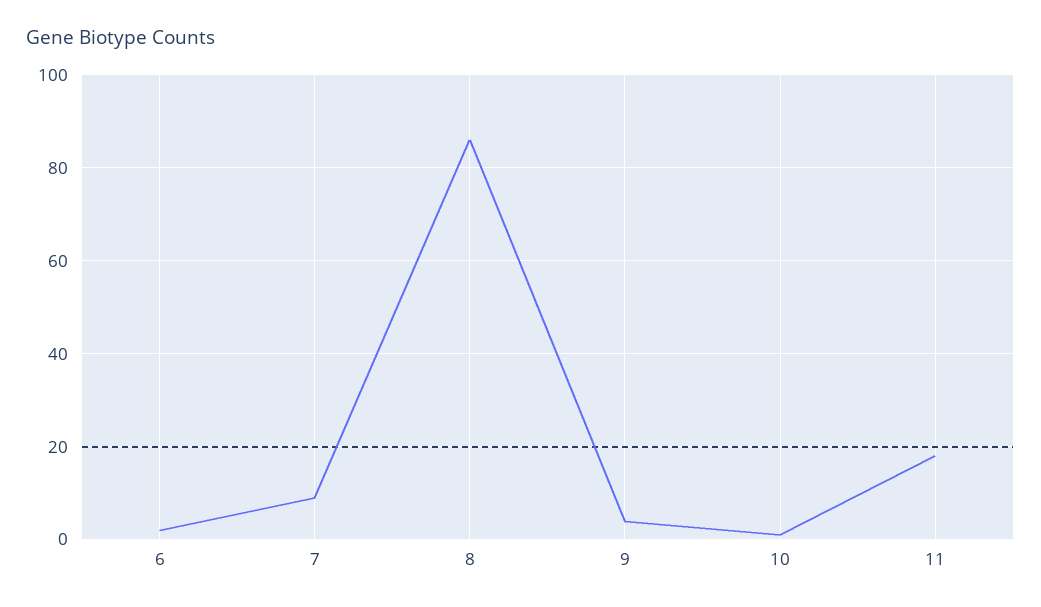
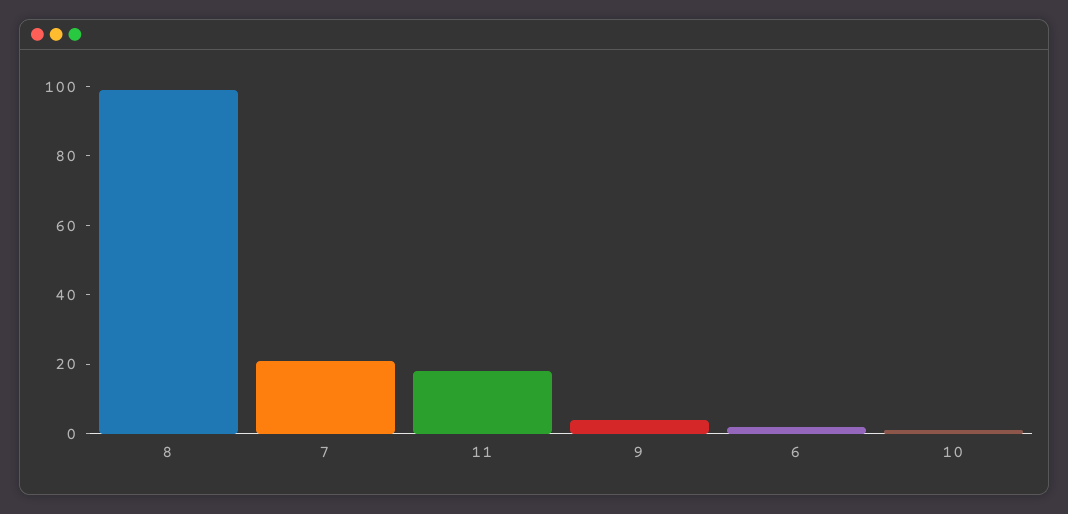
7: 10 -> 20
8: 85 -> 100

